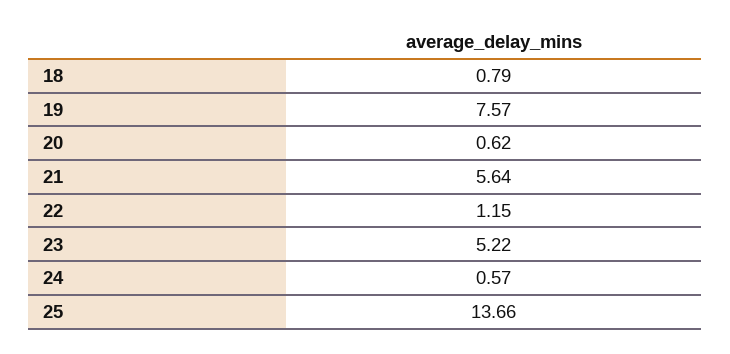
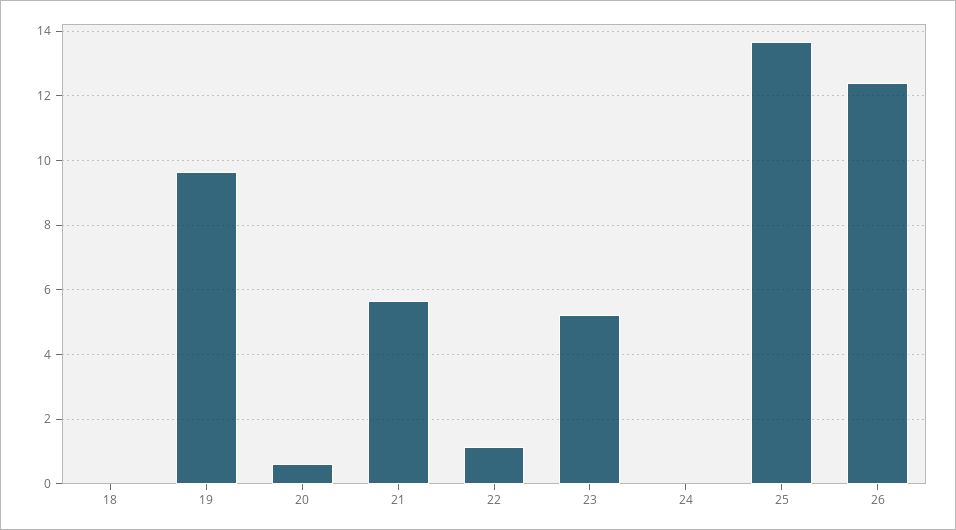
18: 0.79 -> 0
19: 7.57 -> 9.6
24: 0.57 -> 0
26: none -> 12.4

